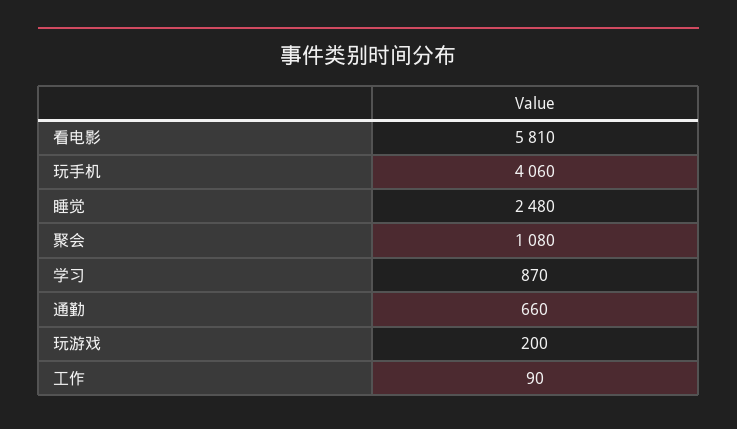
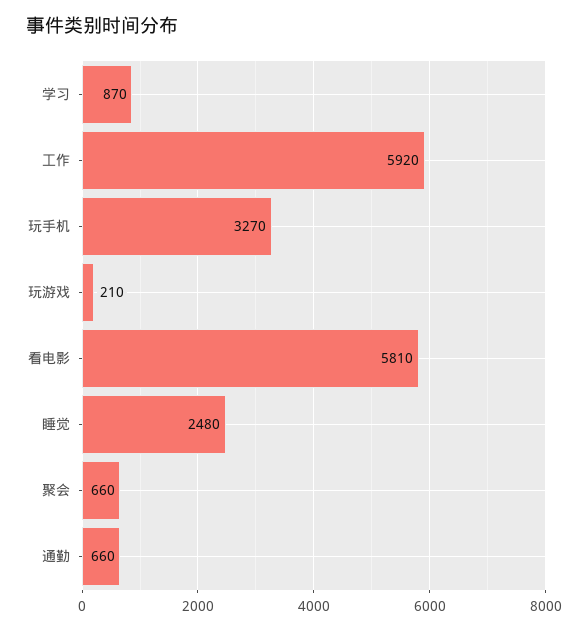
玩手机: 4060 -> 3270
聚会: 1080 -> 660
玩游戏: 200 -> 210
工作: 90 -> 5920

